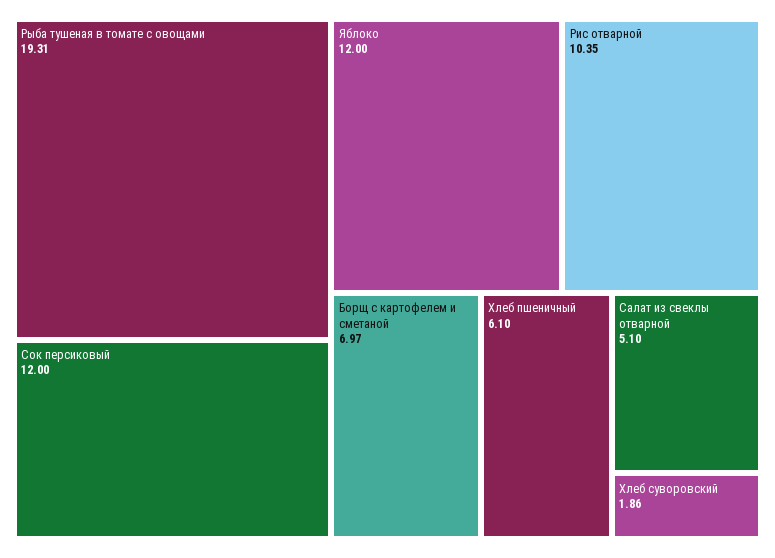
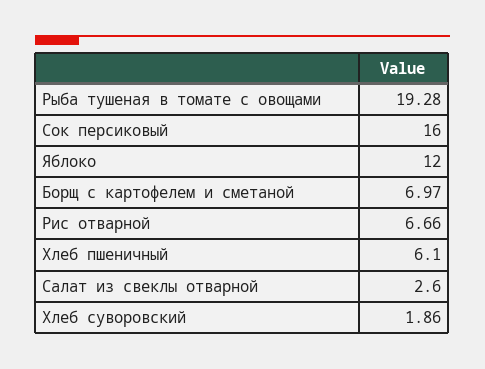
Рыба тушеная в томате с овощами: 19.31 -> 19.28
Сок персиковый: 12 -> 16
Рис отварной: 10.35 -> 6.66
Салат из свеклы отварной: 5.1 -> 2.6

